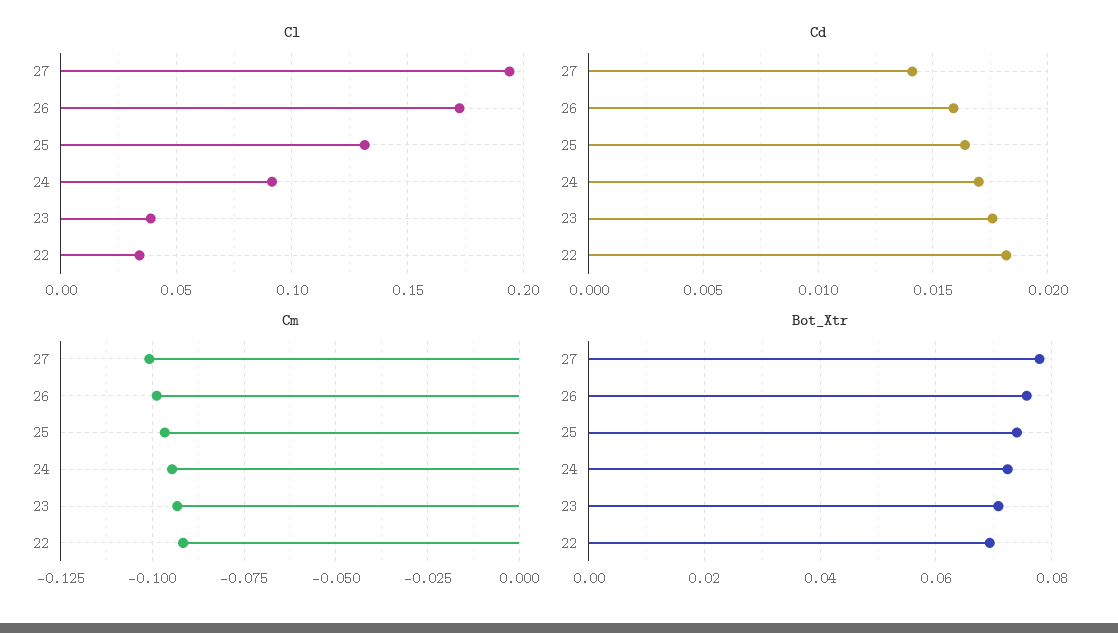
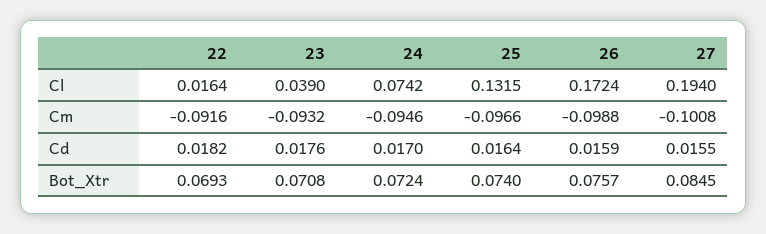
Cl, 24: 0.09 -> 0.0742
Cl, 22: 0.035 -> 0.0164
Cd, 27: 0.014 -> 0.0155
Bot_Xtr, 27: 0.078 -> 0.0845

